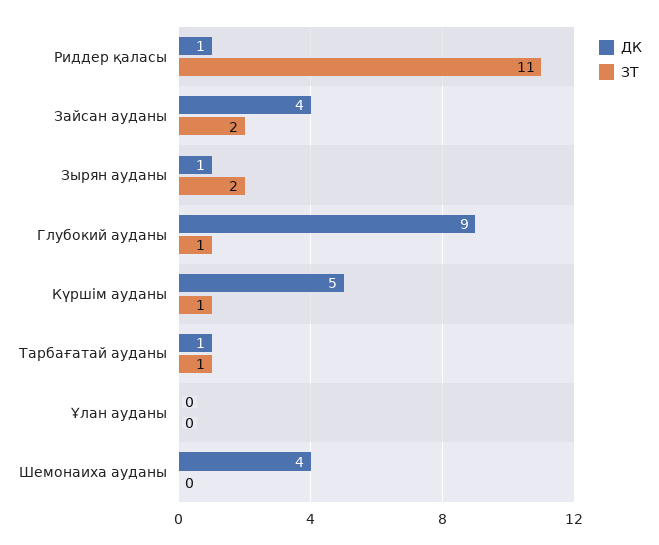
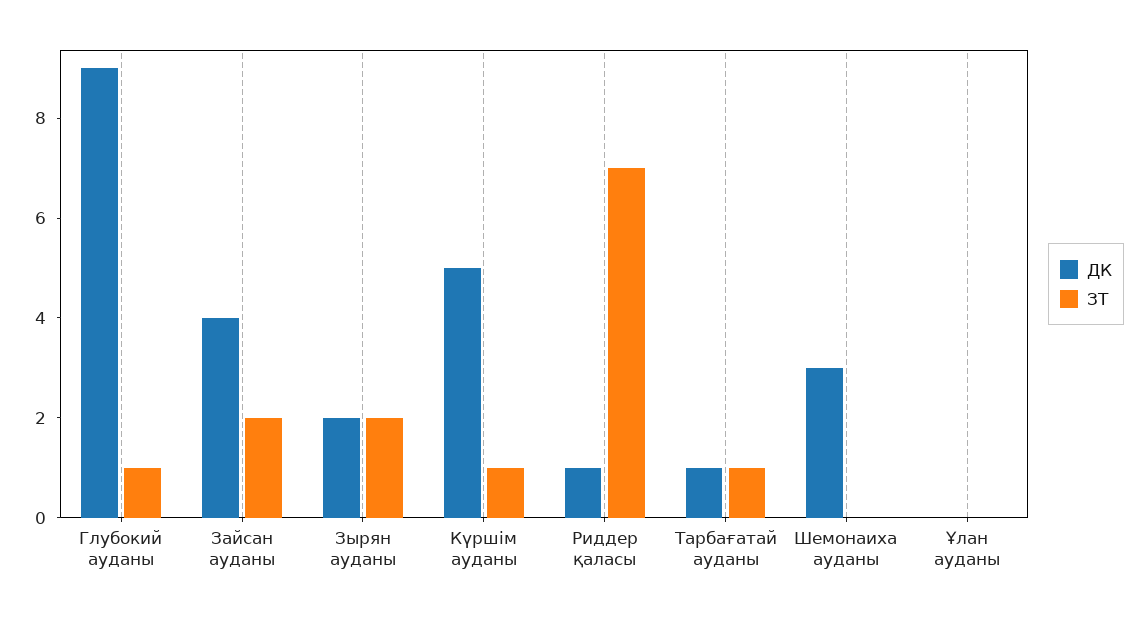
ЗТ, Риддер қаласы: 11 -> 7
ДК, Зырян ауданы: 1 -> 2
ДК, Шемонаиха ауданы: 4 -> 3

